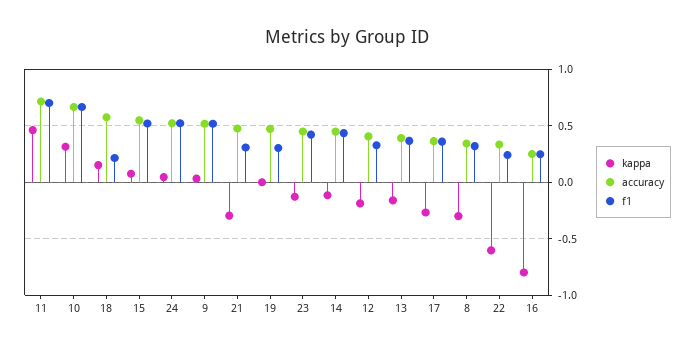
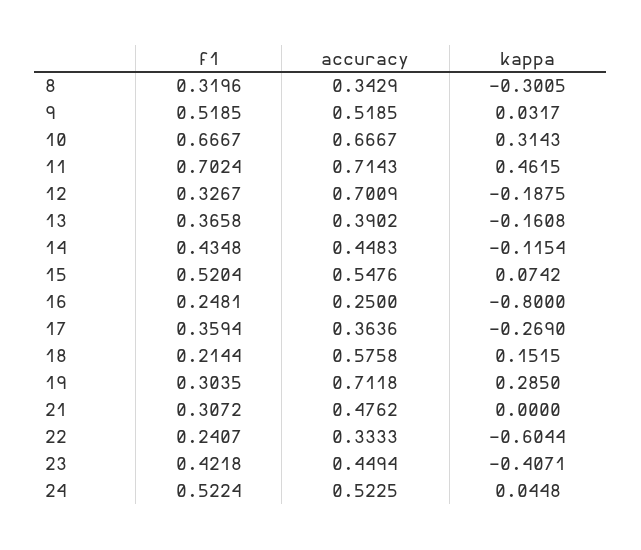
kappa, 21: -0.3 -> 0
kappa, 19: 0 -> 0.285
accuracy, 19: 0.5 -> 0.7118
kappa, 23: -0.1 -> -0.4071
accuracy, 12: 0.4 -> 0.7009

